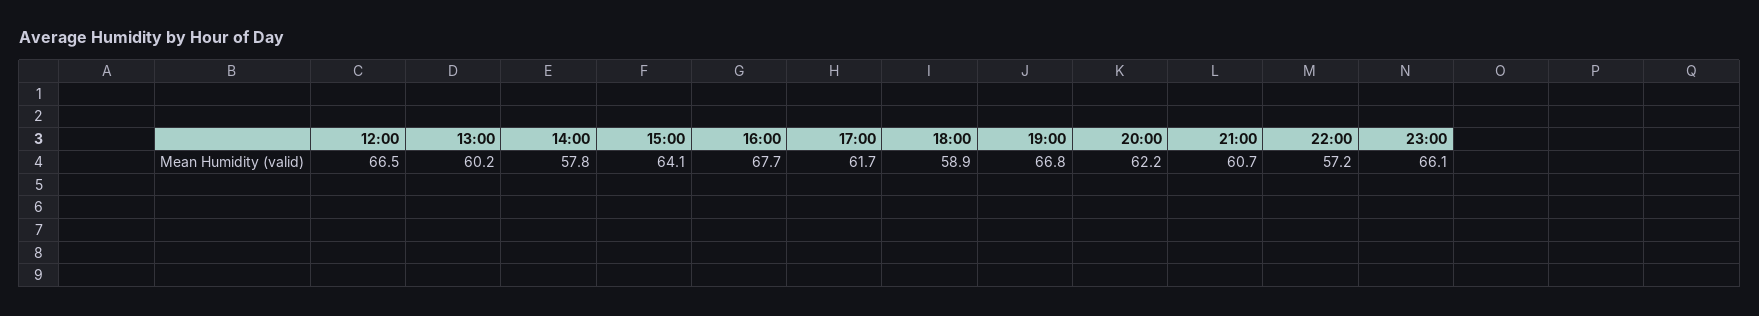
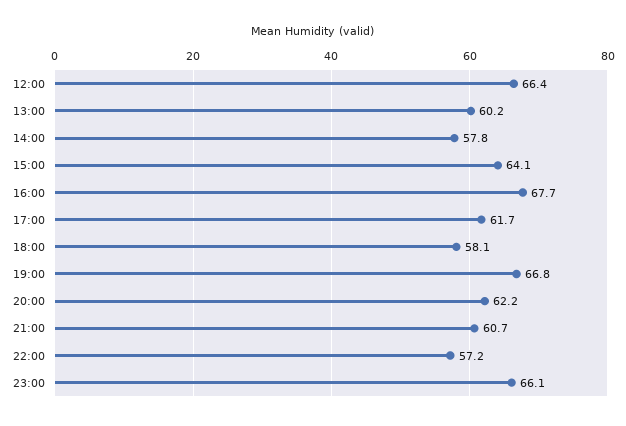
12:00: 66.5 -> 66.4
18:00: 58.9 -> 58.1

